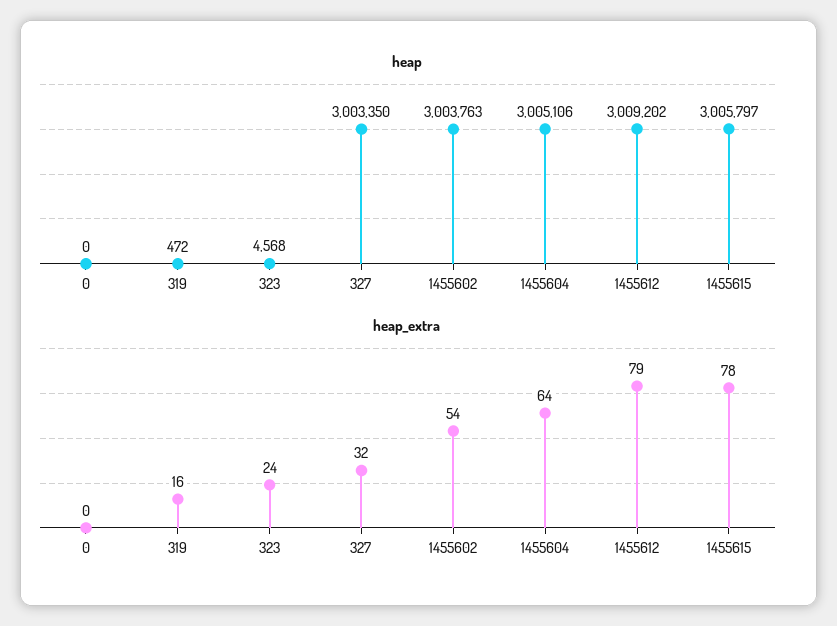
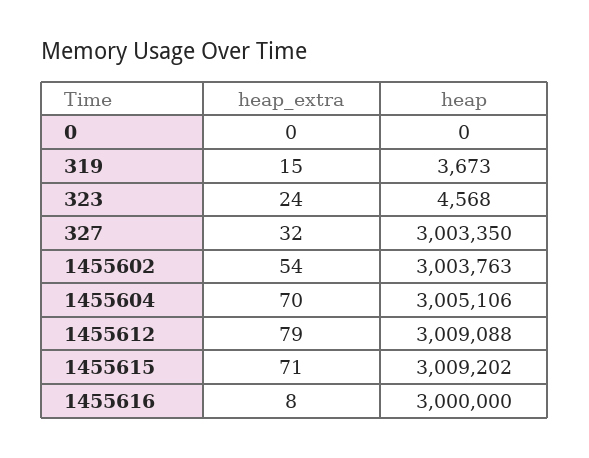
heap, 319: 472 -> 3673
heap, 1455612: 3009202 -> 3009088
heap, 1455615: 3005797 -> 3009202
heap_extra, 319: 16 -> 15
heap_extra, 1455604: 64 -> 70
heap_extra, 1455615: 78 -> 71
heap_extra, 1455616: none -> 8
heap, 1455616: none -> 3000000

